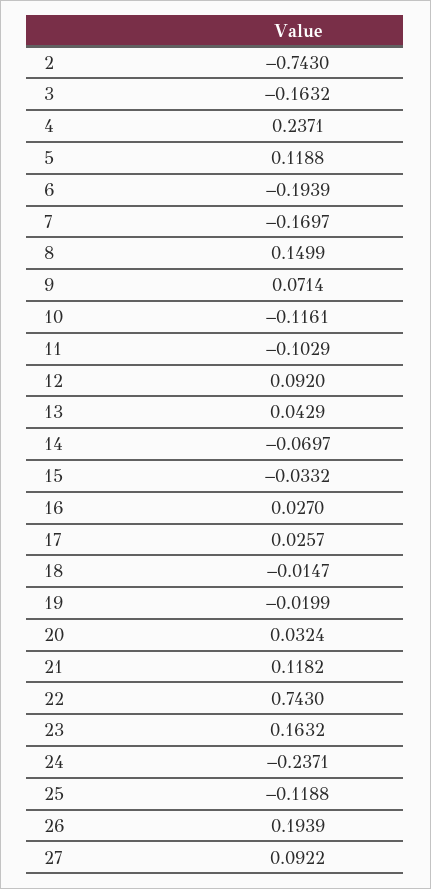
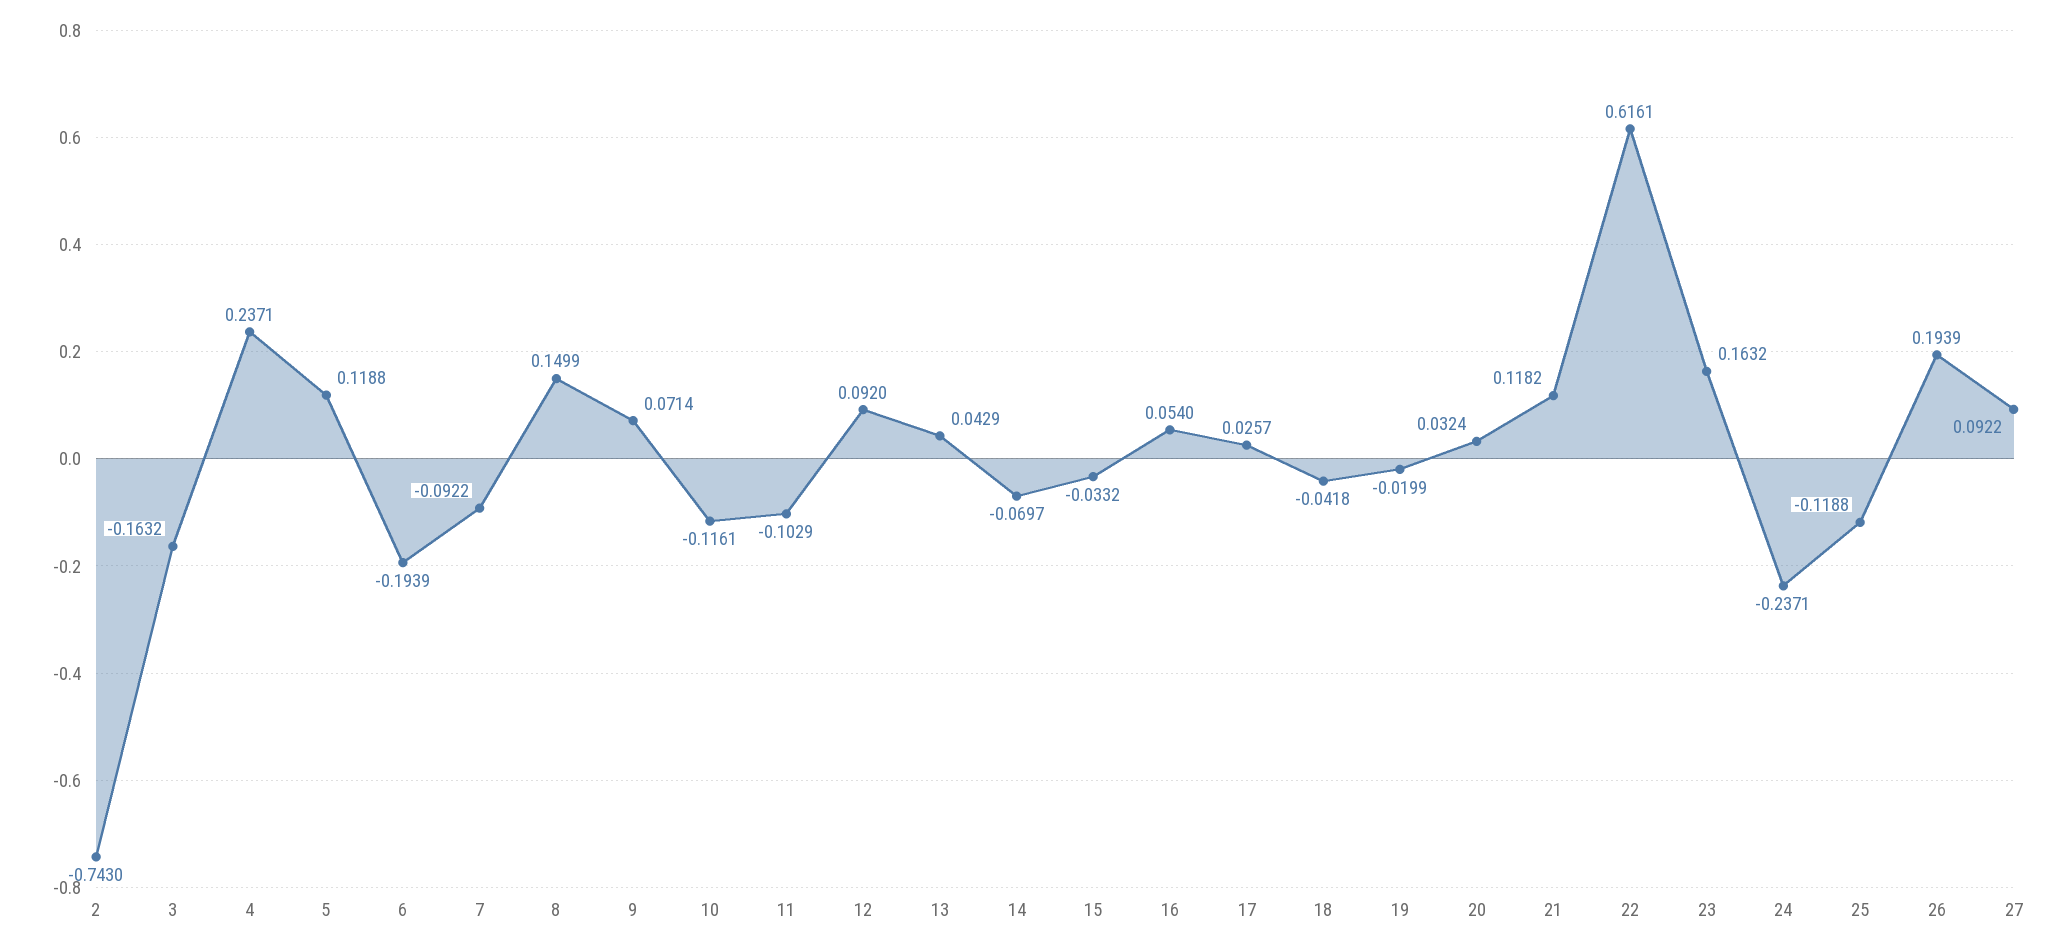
7: -0.1697 -> -0.0922
16: 0.027 -> 0.054
18: -0.0147 -> -0.0418
22: 0.743 -> 0.6161

